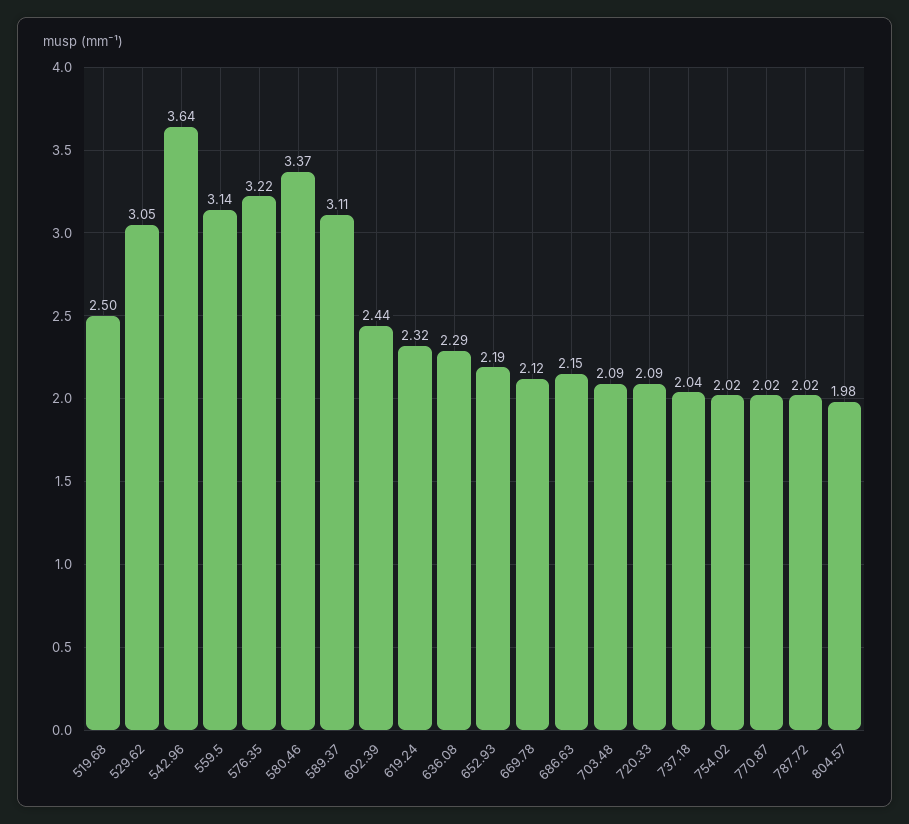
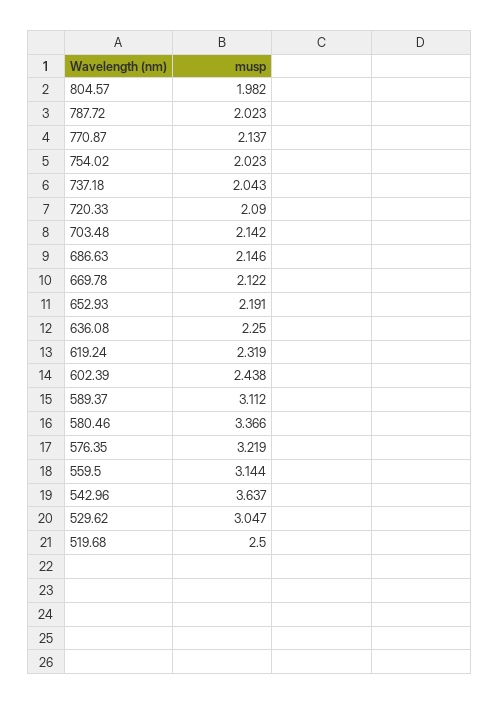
636.08: 2.29 -> 2.25
703.48: 2.09 -> 2.142
770.87: 2.02 -> 2.137

